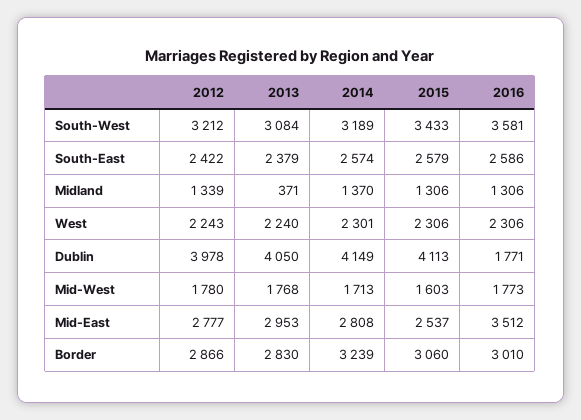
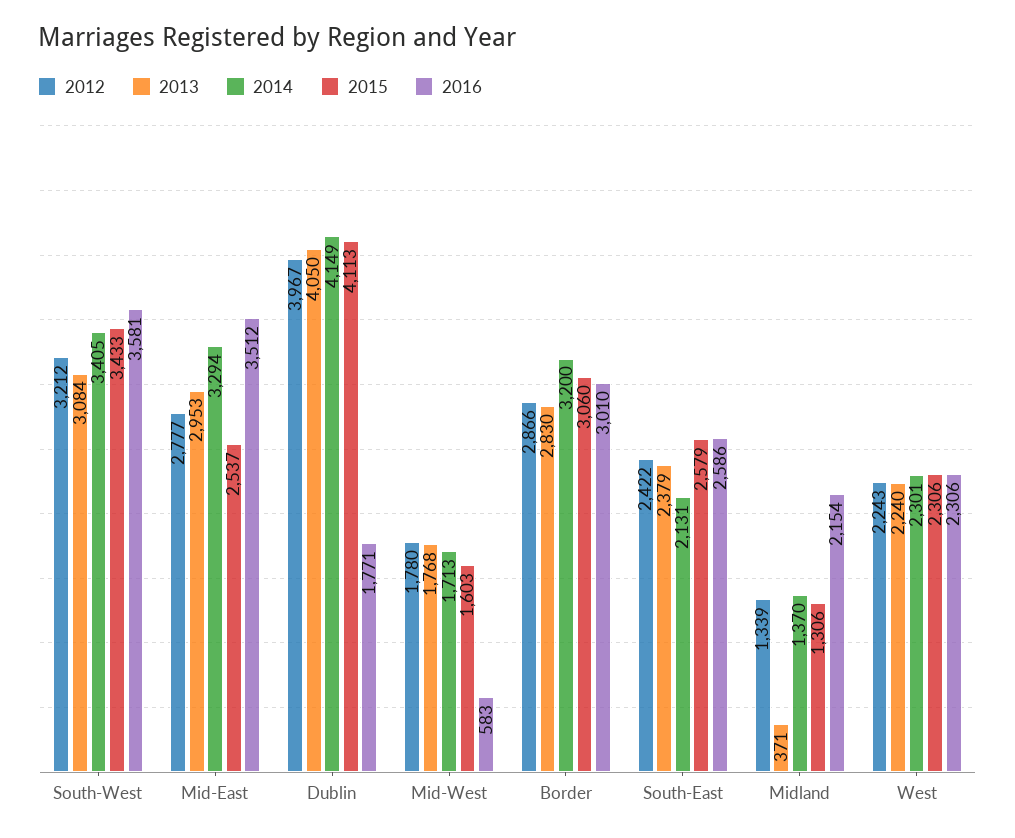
2014, South-West: 3189 -> 3405
2014, South-East: 2574 -> 2131
2016, Midland: 1306 -> 2154
2012, Dublin: 3978 -> 3967
2016, Mid-West: 1773 -> 583
2014, Mid-East: 2808 -> 3294
2014, Border: 3239 -> 3200

